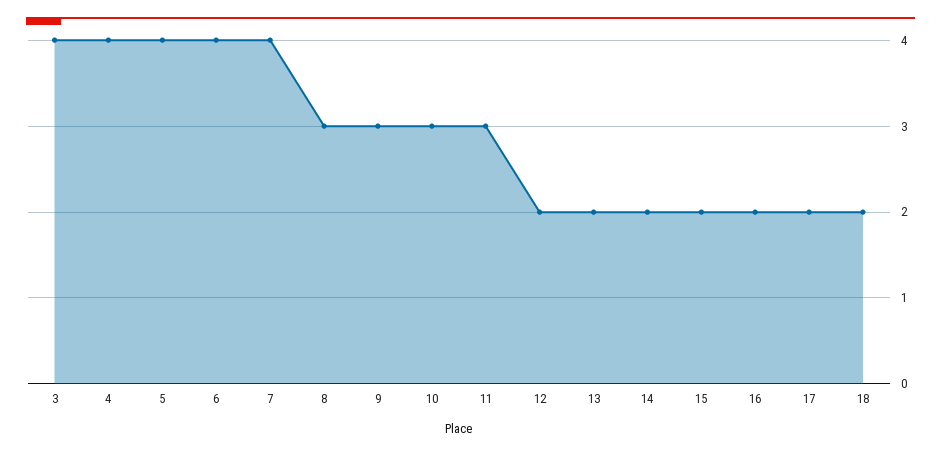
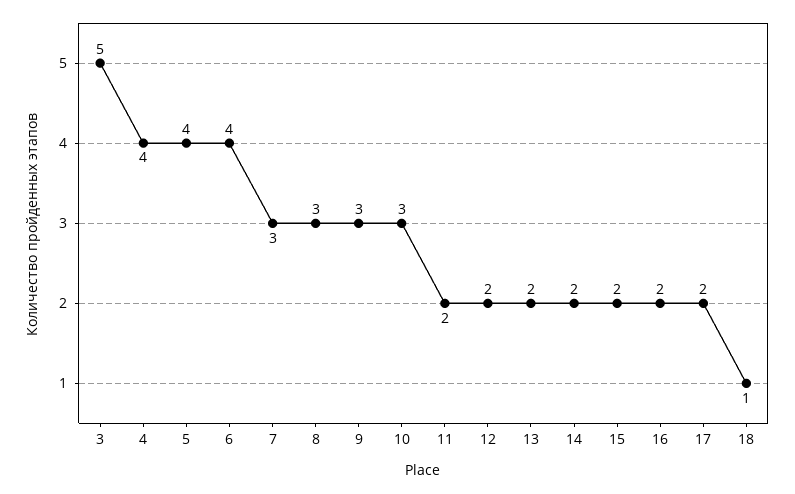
3: 4 -> 5
7: 4 -> 3
11: 3 -> 2
18: 2 -> 1

